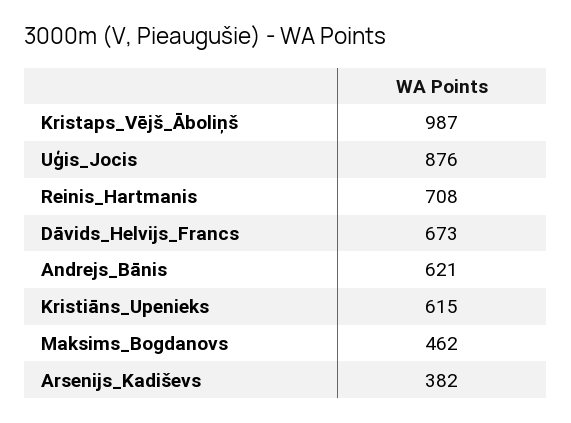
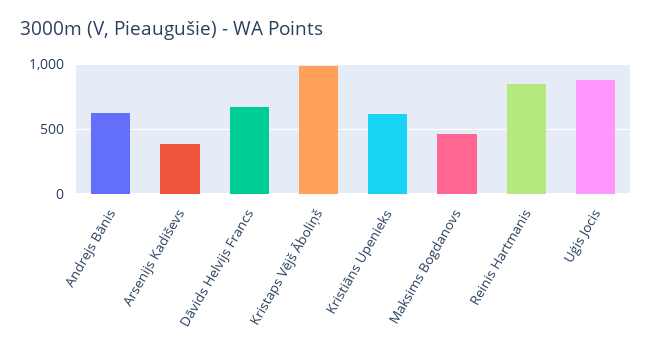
Reinis_Hartmanis: 708 -> 850

